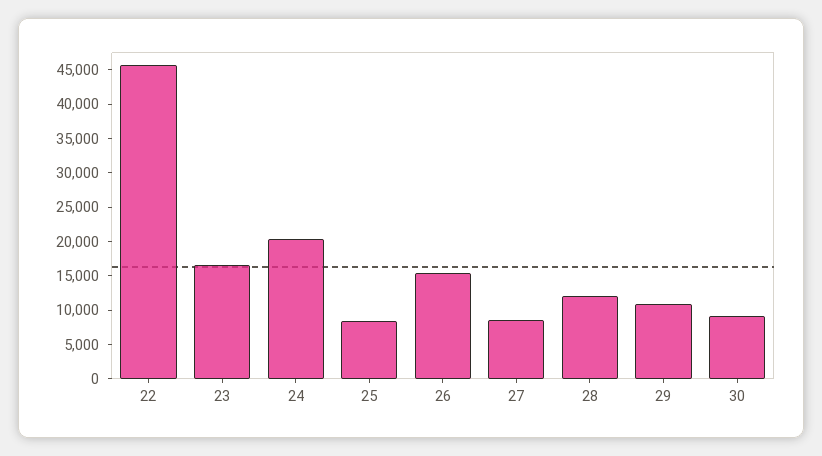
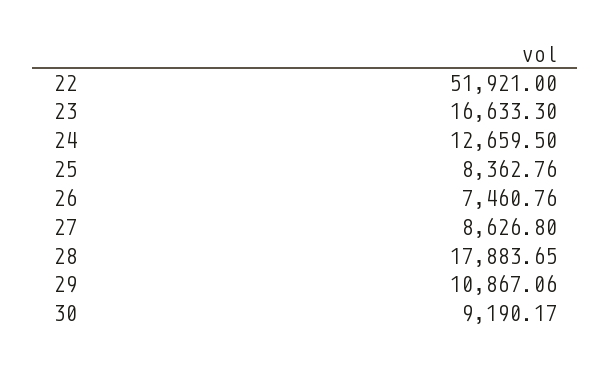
22: 45000 -> 51921
24: 20000 -> 12659.5
26: 15000 -> 7460.76
28: 12500 -> 17883.65

